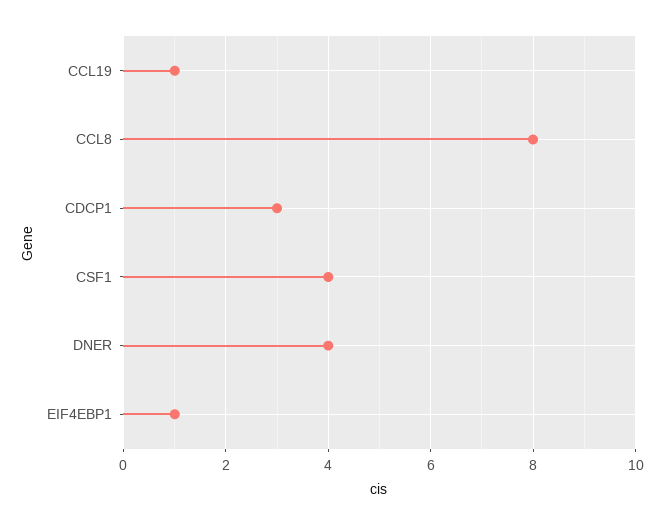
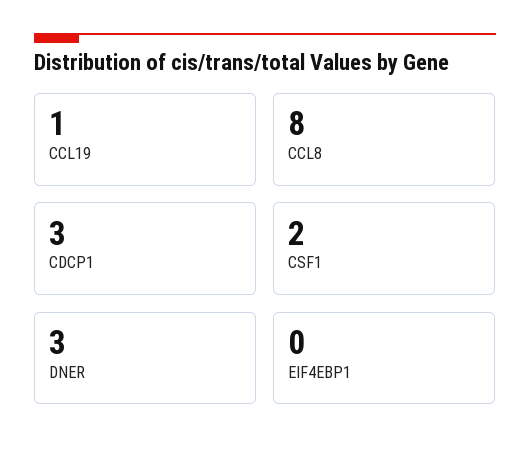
CSF1: 4 -> 2
DNER: 4 -> 3
EIF4EBP1: 1 -> 0

